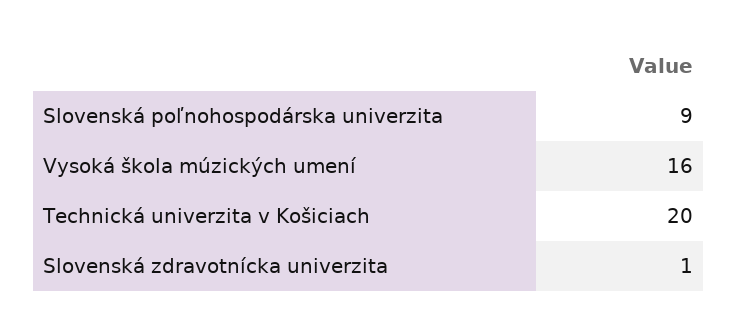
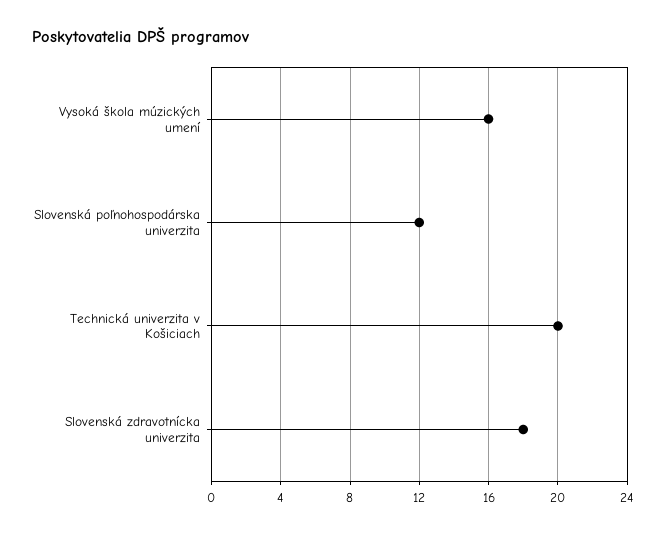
Slovenská poľnohospodárska univerzita: 9 -> 12
Slovenská zdravotnícka univerzita: 1 -> 18

